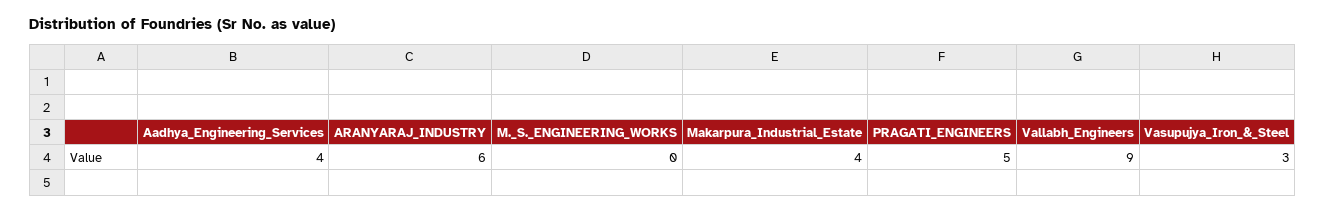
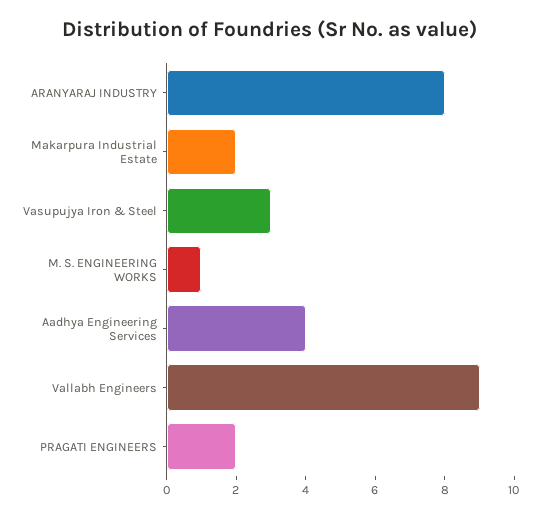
ARANYARAJ_INDUSTRY: 6 -> 8
M._S._ENGINEERING_WORKS: 0 -> 1
Makarpura_Industrial_Estate: 4 -> 2
PRAGATI_ENGINEERS: 5 -> 2

